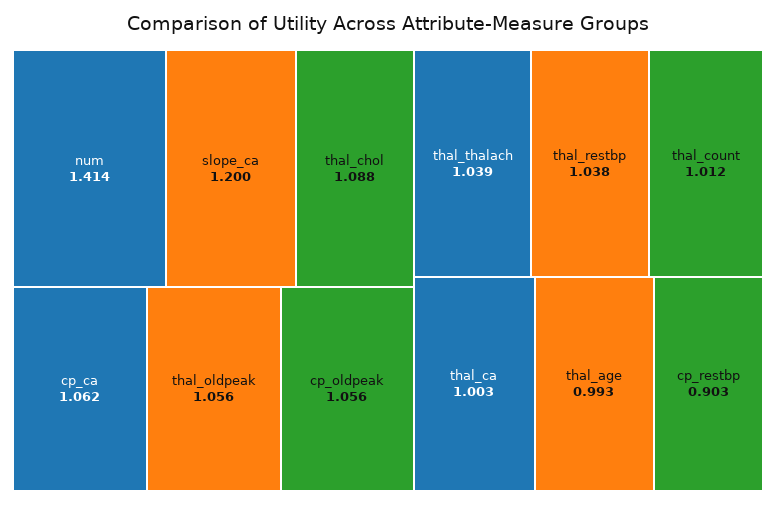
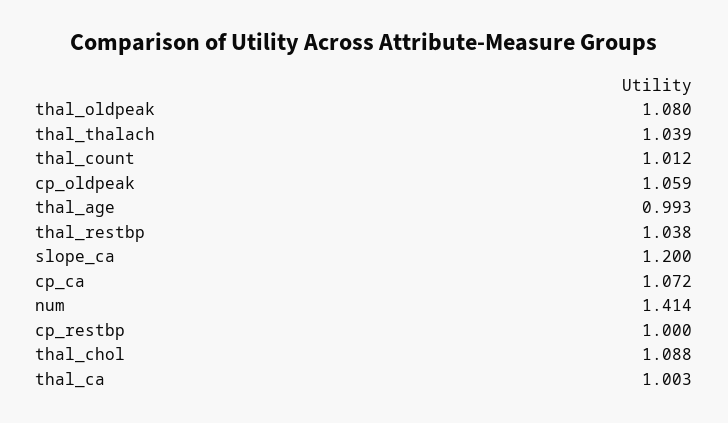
cp_ca: 1.062 -> 1.072
thal_oldpeak: 1.056 -> 1.08
cp_oldpeak: 1.056 -> 1.059
cp_restbp: 0.903 -> 1

